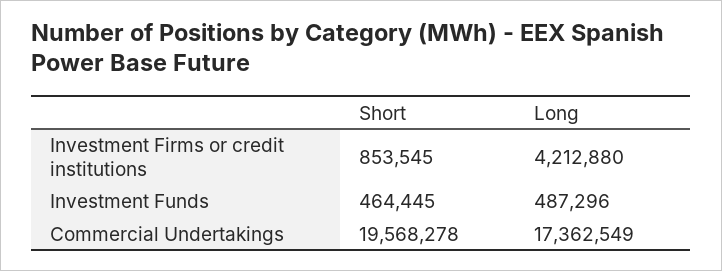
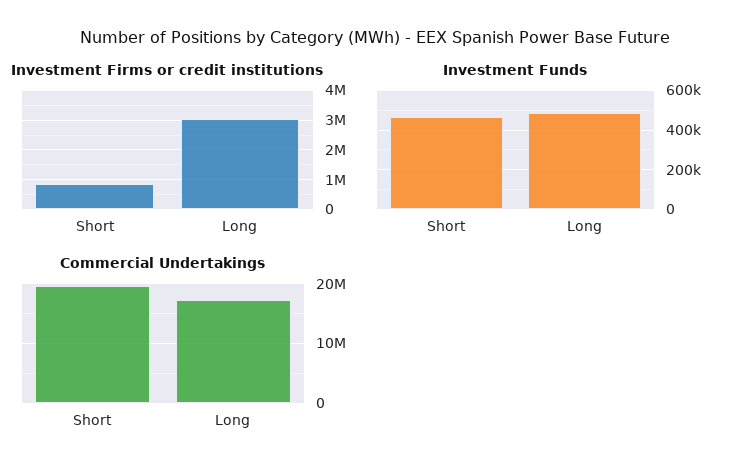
Investment Firms or credit institutions, Long: 4212880 -> 3000000

